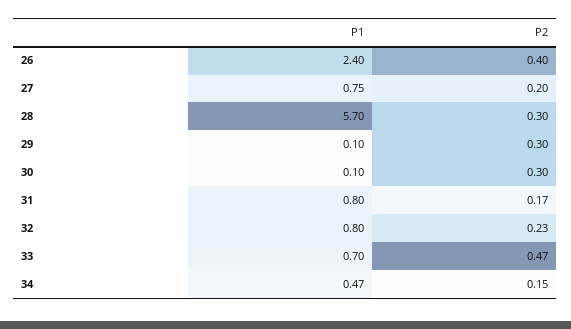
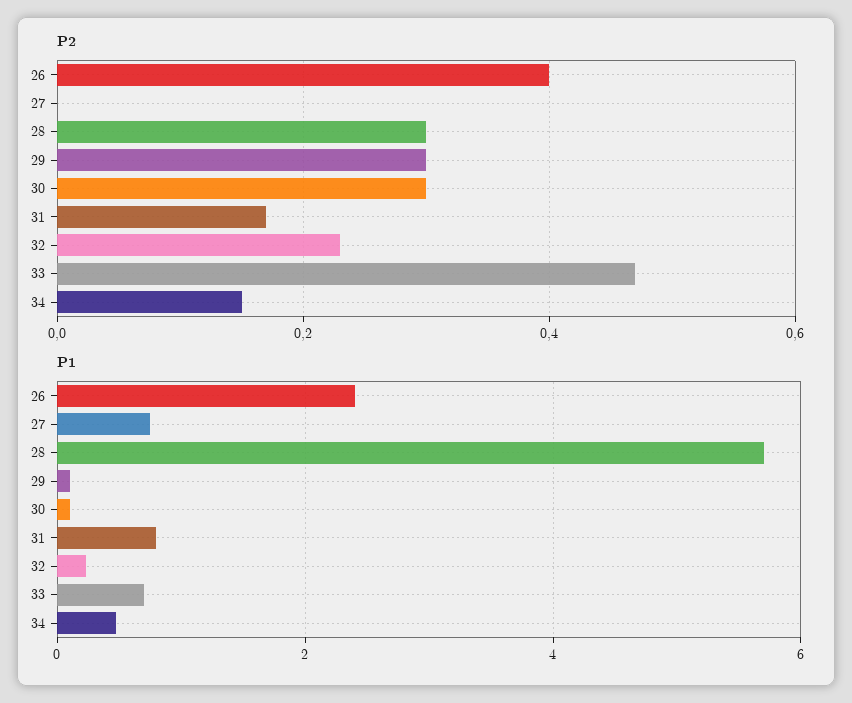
P2, 27: 0.2 -> 0
P1, 32: 0.8 -> 0.2

